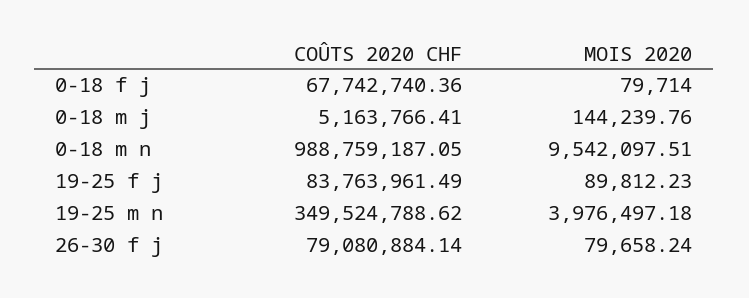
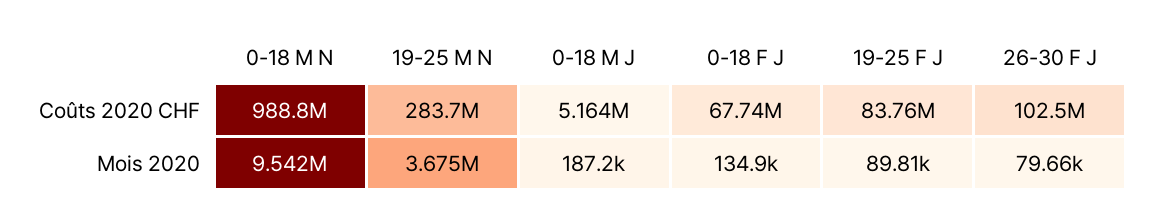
MOIS 2020, 0-18 f j: 79714 -> 134900
MOIS 2020, 0-18 m j: 144239.76 -> 187200
COÛTS 2020 CHF, 19-25 m n: 349524788.62 -> 283700000
MOIS 2020, 19-25 m n: 3976497.18 -> 3675000
COÛTS 2020 CHF, 26-30 f j: 79080884.14 -> 102500000

